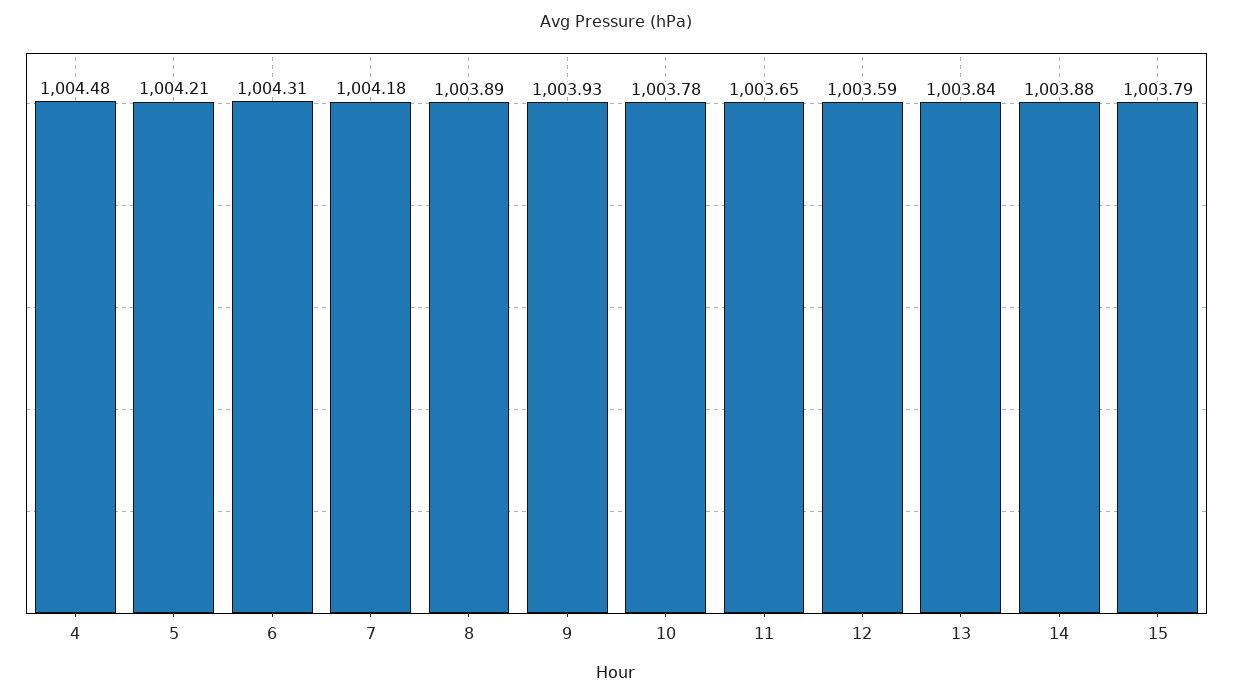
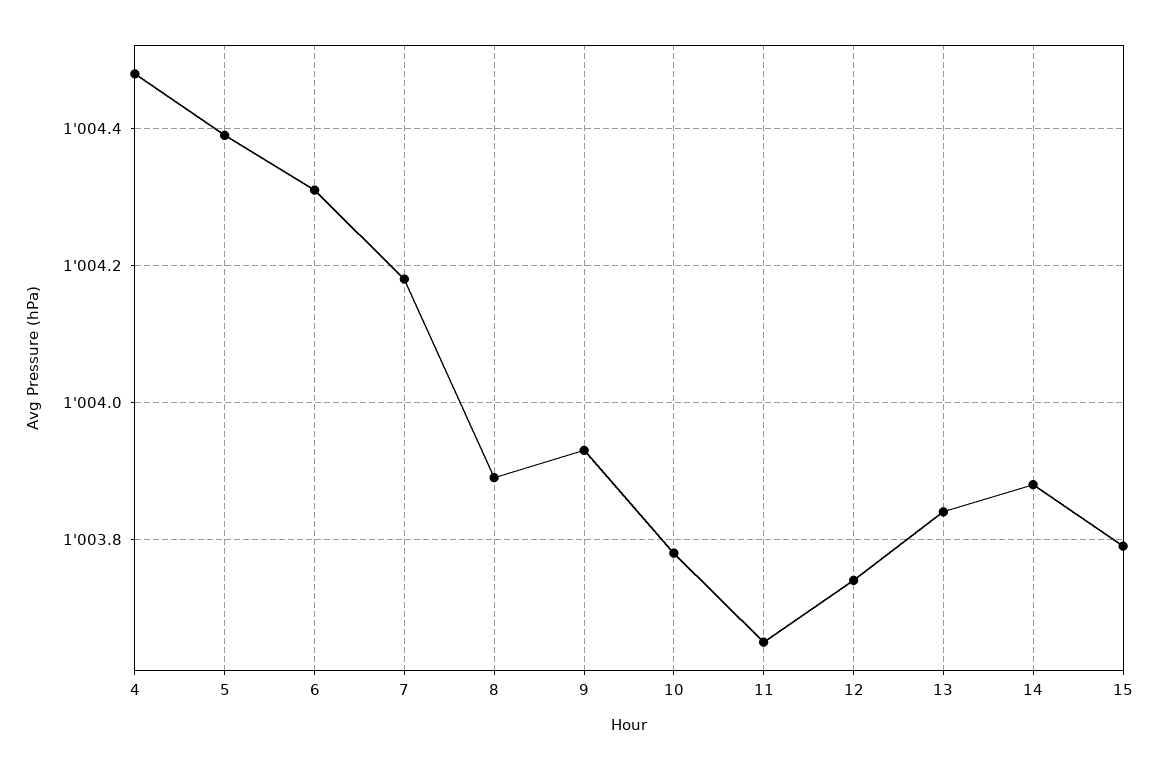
5: 1004.21 -> 1004.4
12: 1003.59 -> 1003.75

